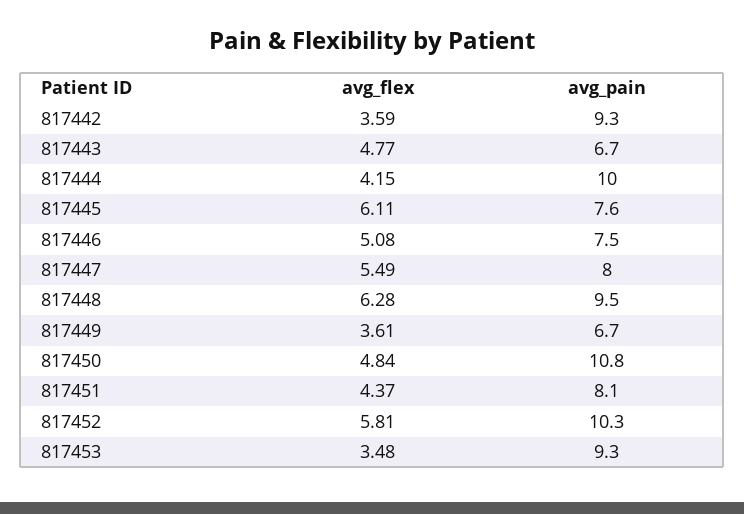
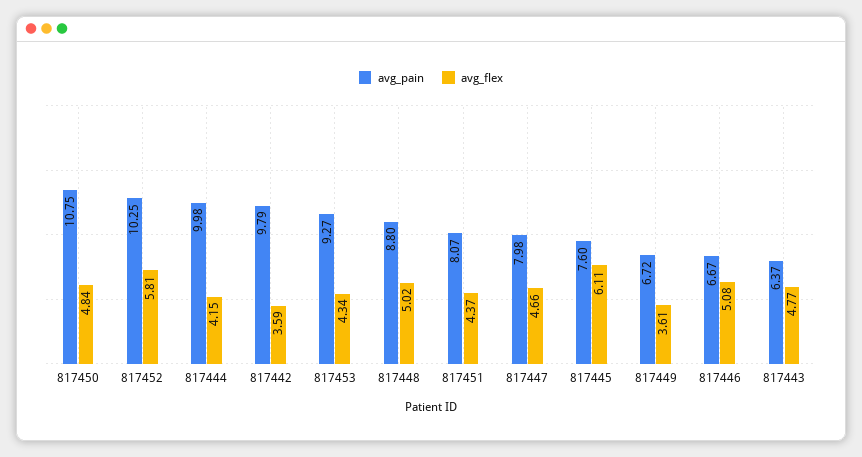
avg_pain, 817442: 9.3 -> 9.79
avg_pain, 817443: 6.7 -> 6.37
avg_pain, 817446: 7.5 -> 6.67
avg_flex, 817447: 5.49 -> 4.66
avg_flex, 817448: 6.28 -> 5.02
avg_pain, 817448: 9.5 -> 8.8
avg_flex, 817453: 3.48 -> 4.34

